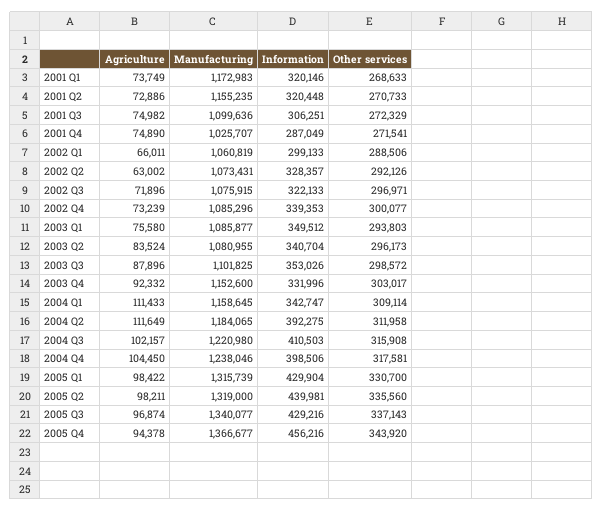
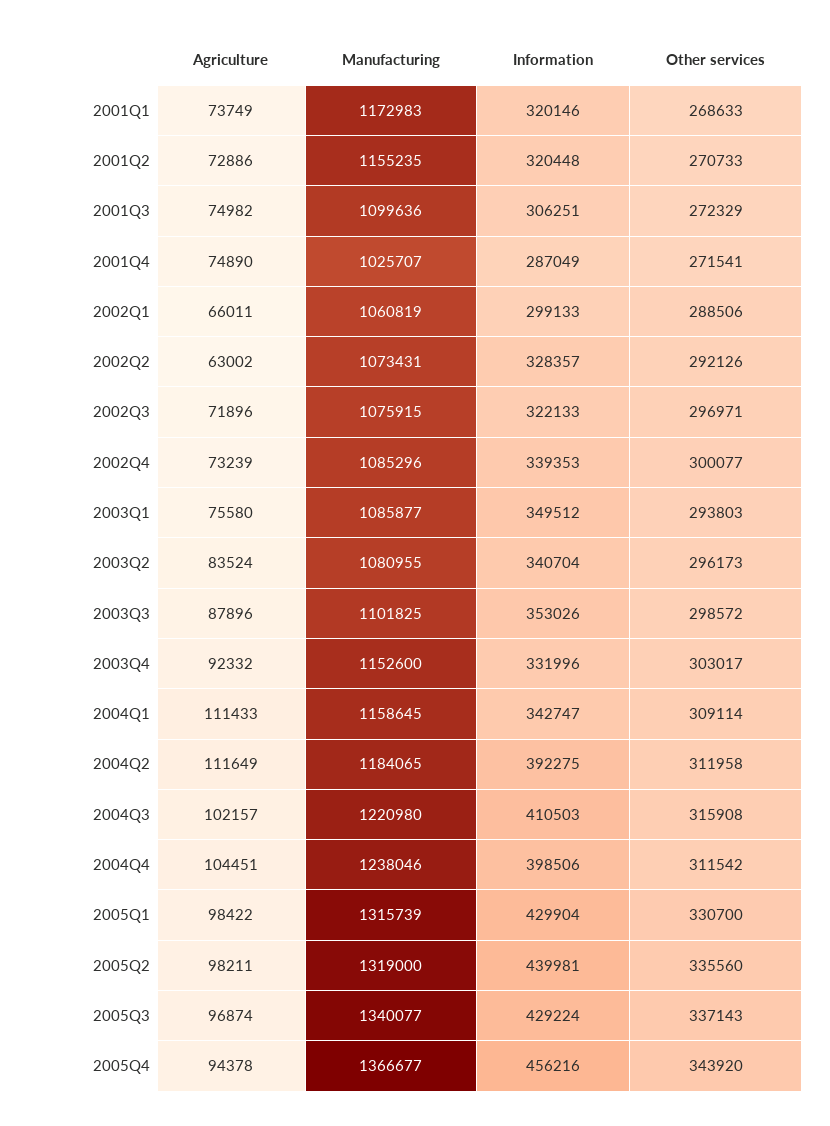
Agriculture, 2004 Q4: 104450 -> 104451
Other services, 2004 Q4: 317581 -> 311542
Information, 2005 Q3: 429216 -> 429224

